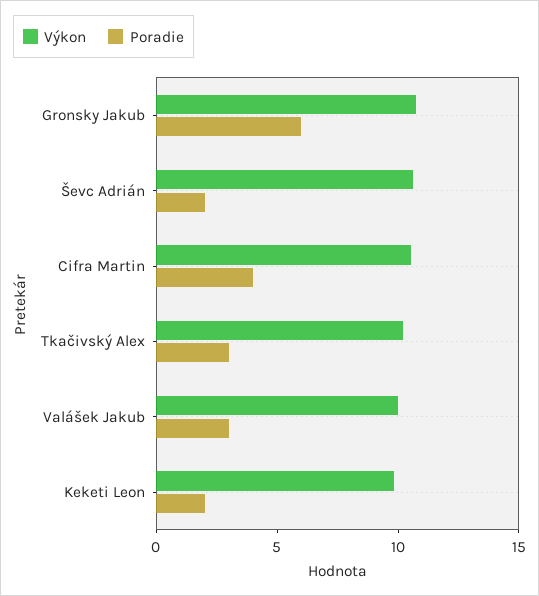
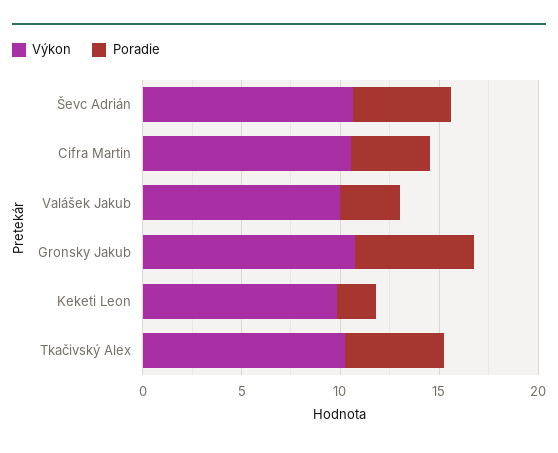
Poradie, Ševc Adrián: 2 -> 5
Poradie, Tkačivský Alex: 3 -> 5

